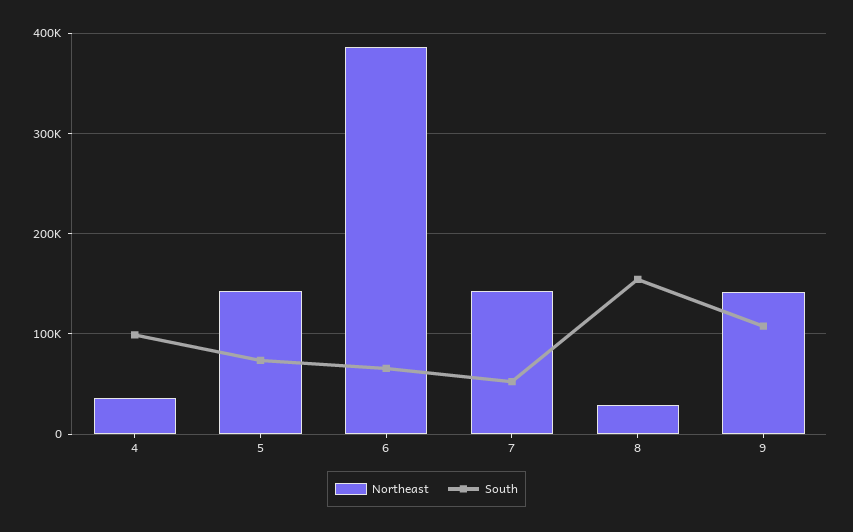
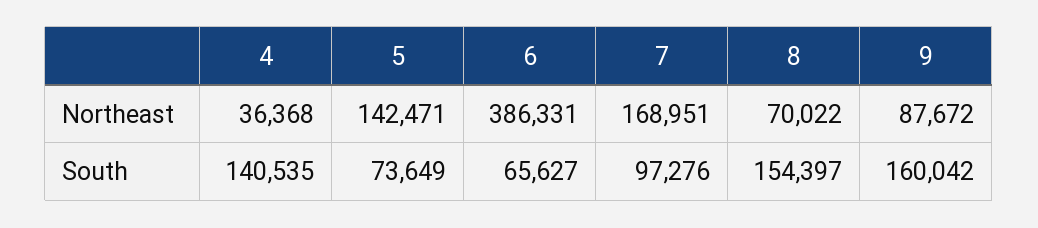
South, 4: 100000 -> 140535
Northeast, 7: 140000 -> 168951
South, 7: 50000 -> 97276
Northeast, 8: 30000 -> 70022
Northeast, 9: 140000 -> 87672
South, 9: 110000 -> 160042

